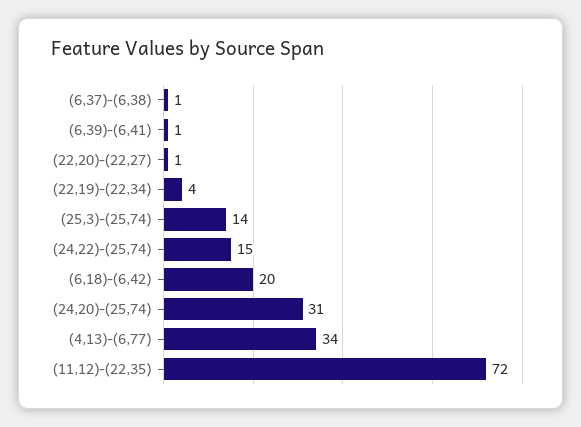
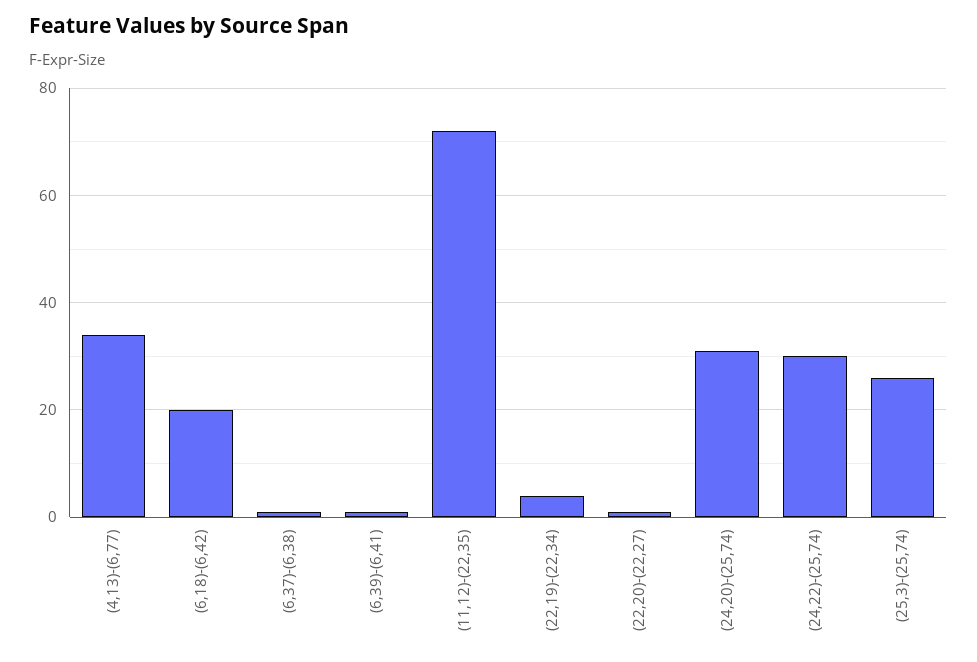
(25,3)-(25,74): 14 -> 25
(24,22)-(25,74): 15 -> 30

